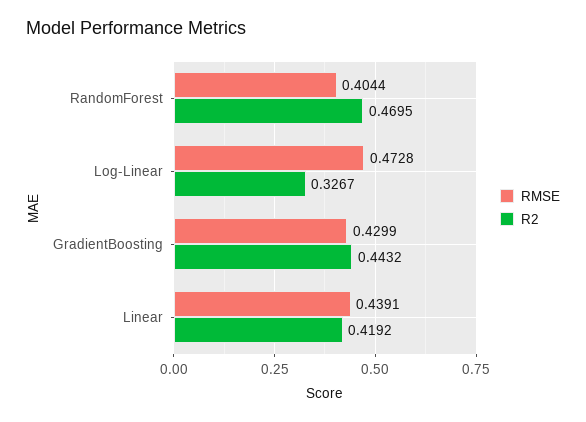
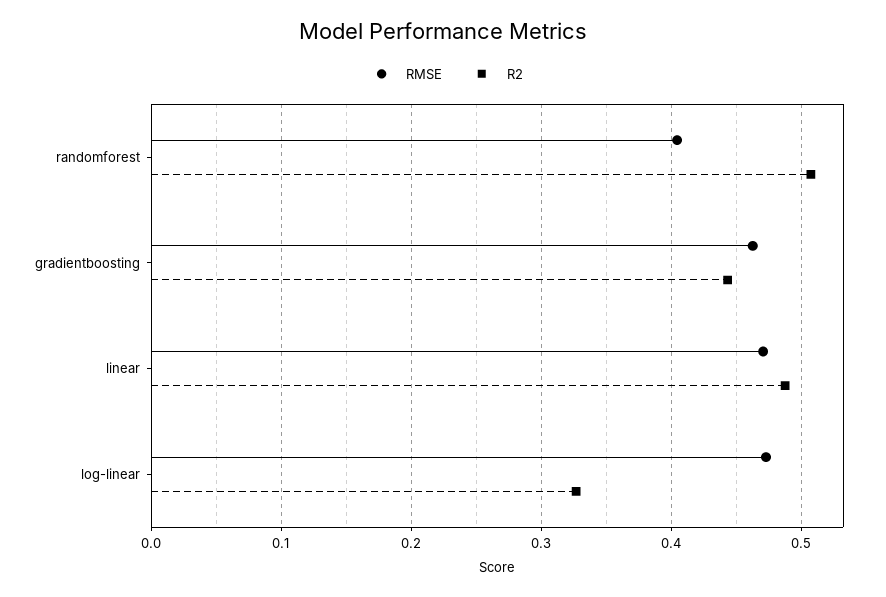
R2, RandomForest: 0.4695 -> 0.51
RMSE, GradientBoosting: 0.4299 -> 0.46
RMSE, Linear: 0.4391 -> 0.47
R2, Linear: 0.4192 -> 0.49

